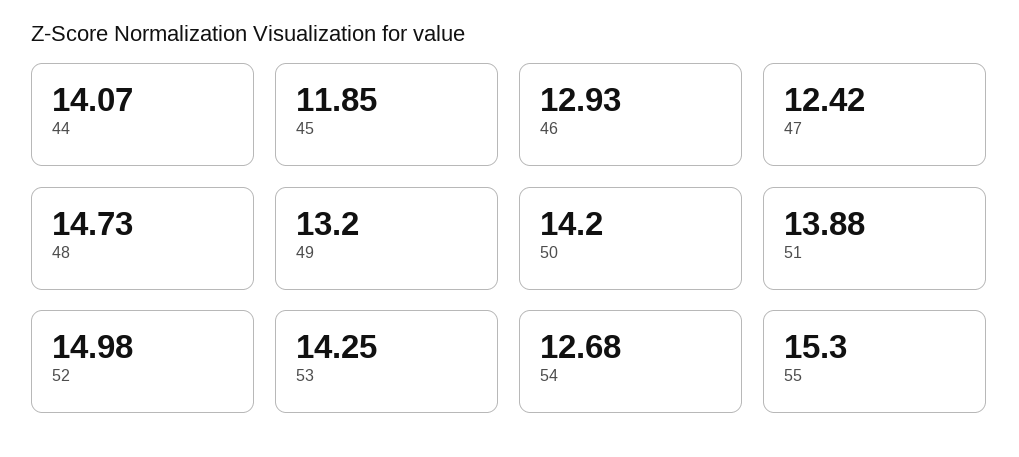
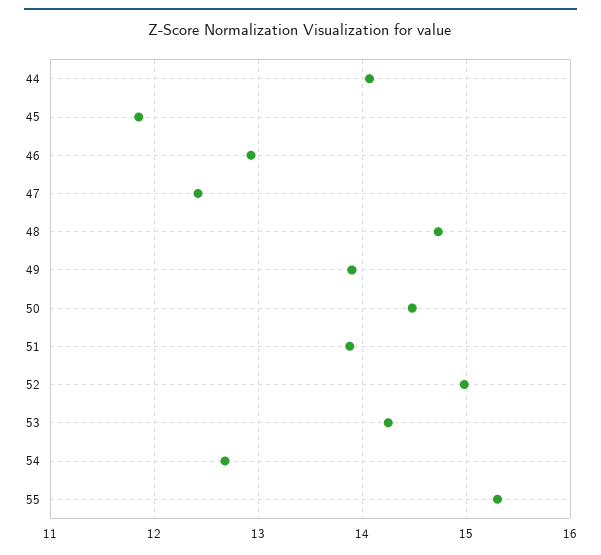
49: 13.2 -> 13.9
50: 14.2 -> 14.5

